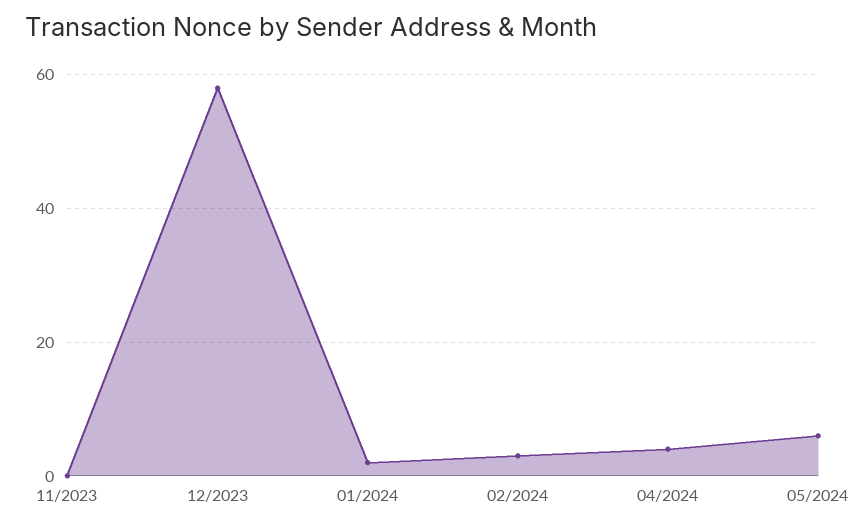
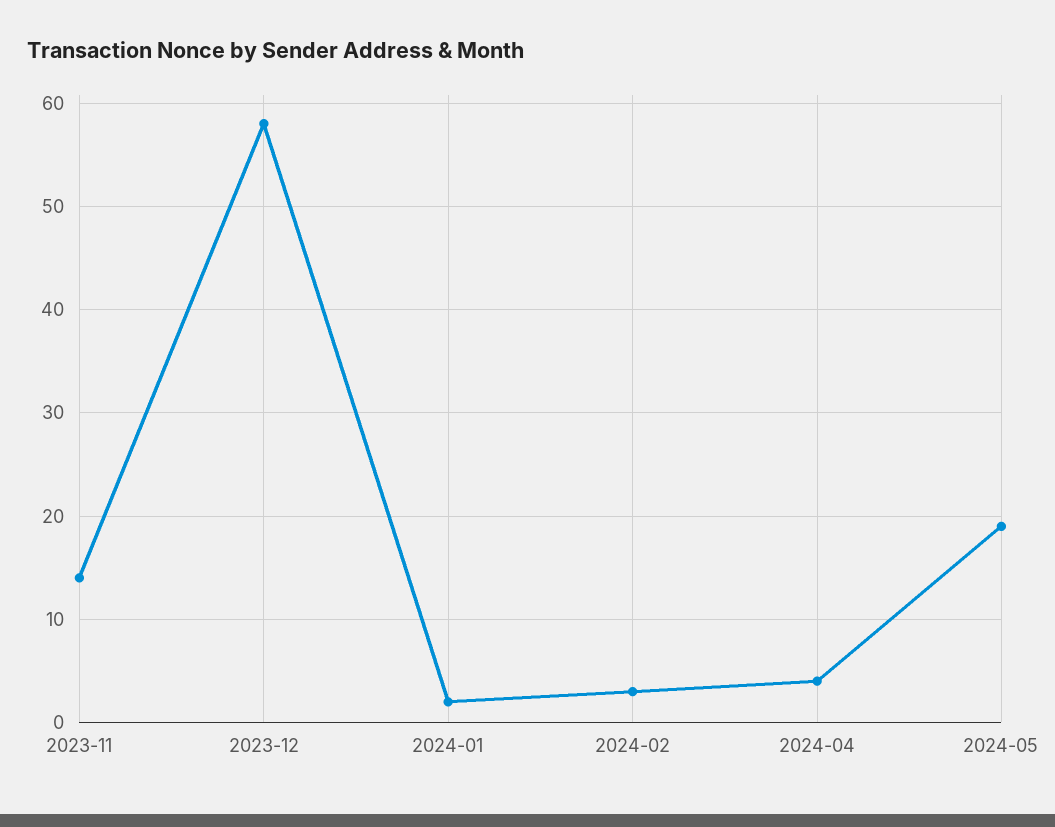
11/2023: 0 -> 14
05/2024: 5 -> 19

